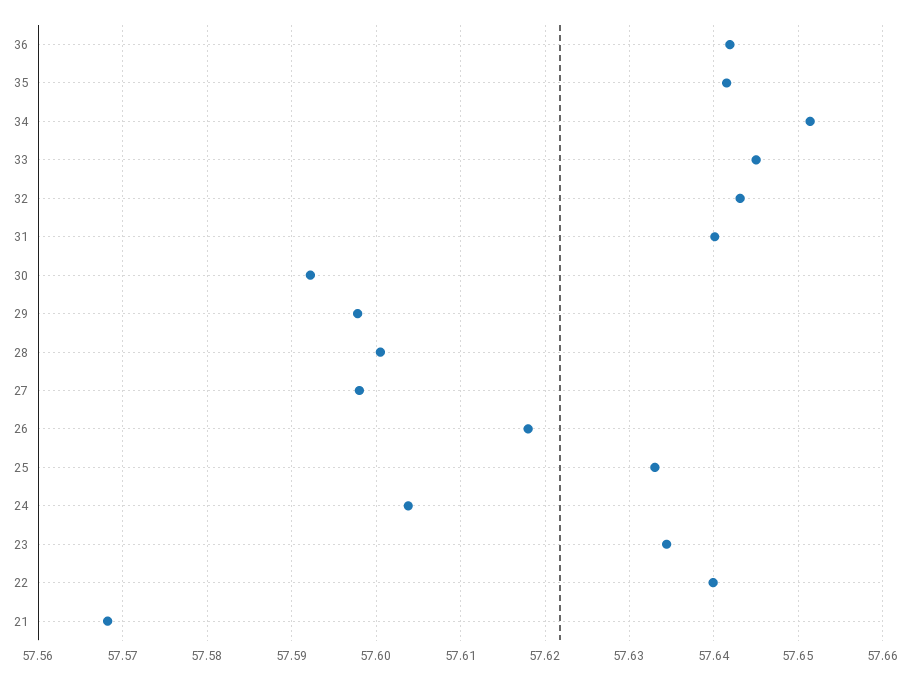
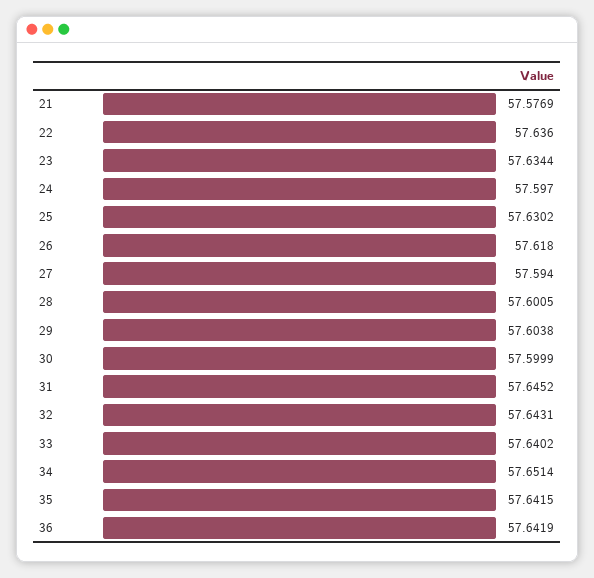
33: 57.645 -> 57.6402
31: 57.64 -> 57.6452
30: 57.592 -> 57.5999
29: 57.598 -> 57.6038
27: 57.598 -> 57.594
25: 57.633 -> 57.6302
24: 57.604 -> 57.597
22: 57.64 -> 57.636
21: 57.568 -> 57.5769

